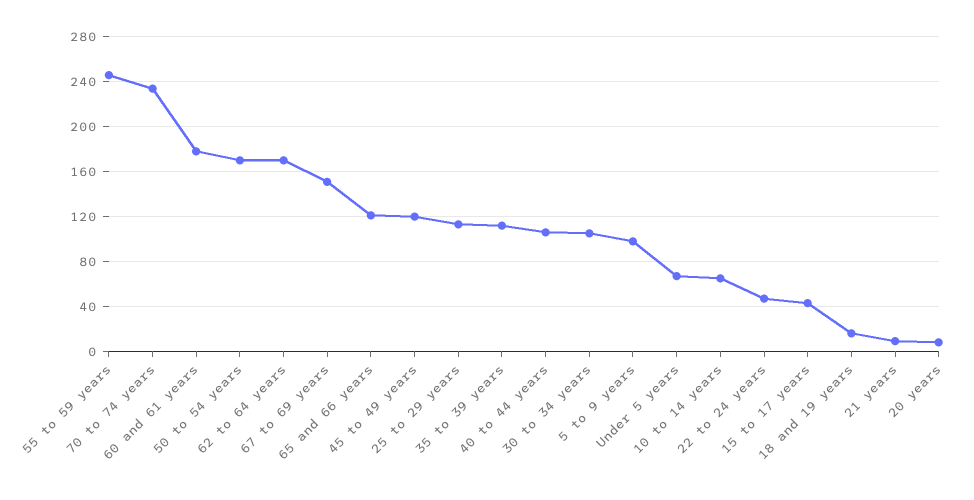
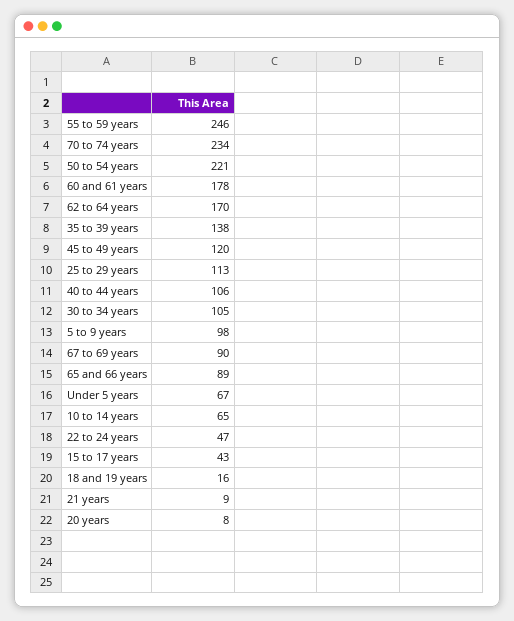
50 to 54 years: 170 -> 221
67 to 69 years: 150 -> 90
65 and 66 years: 120 -> 89
35 to 39 years: 110 -> 138

